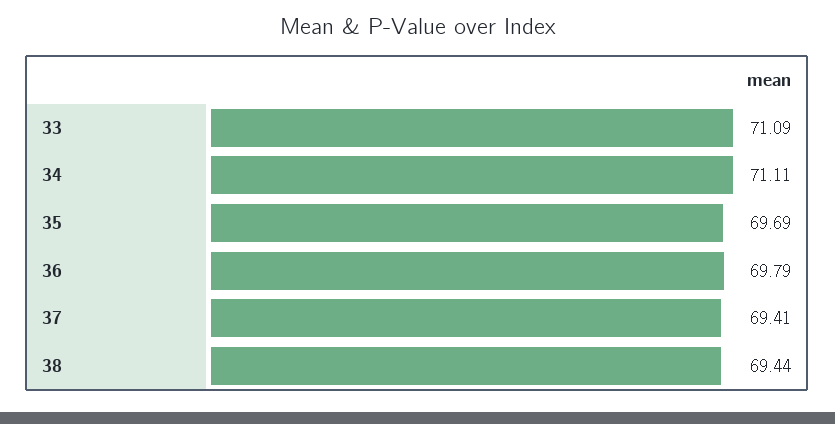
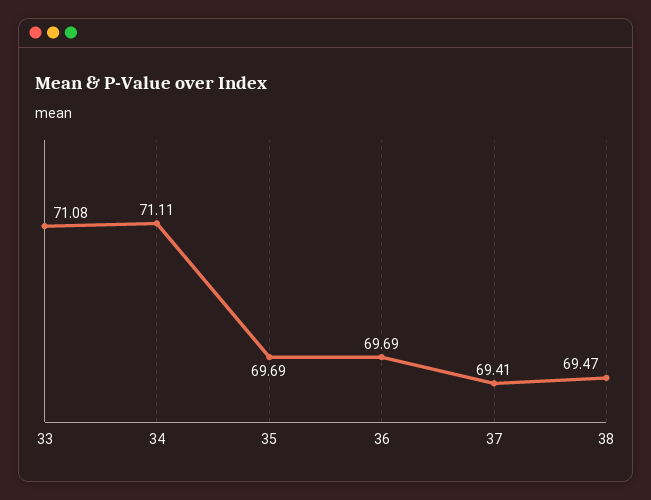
33: 71.09 -> 71.08
36: 69.79 -> 69.69
38: 69.44 -> 69.47

